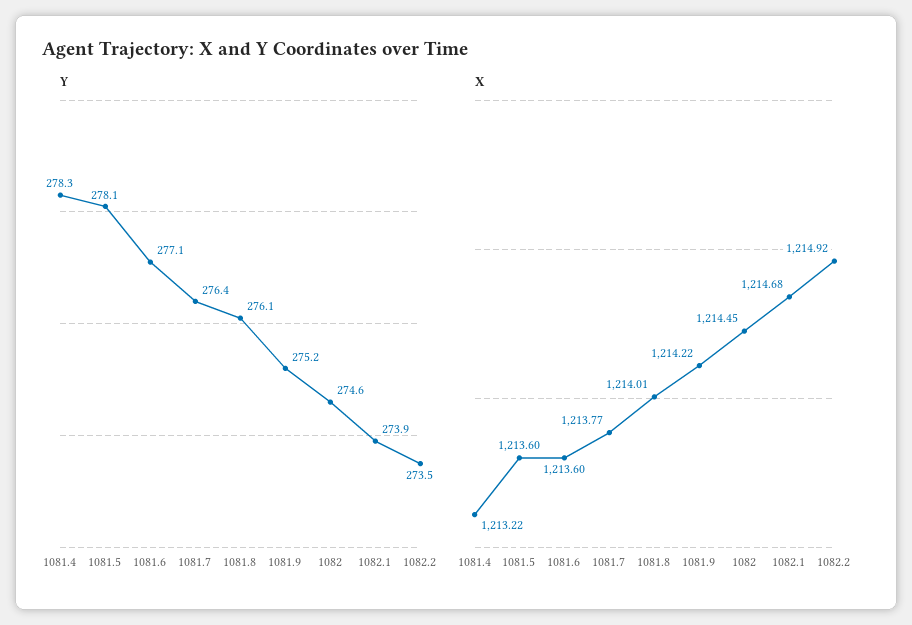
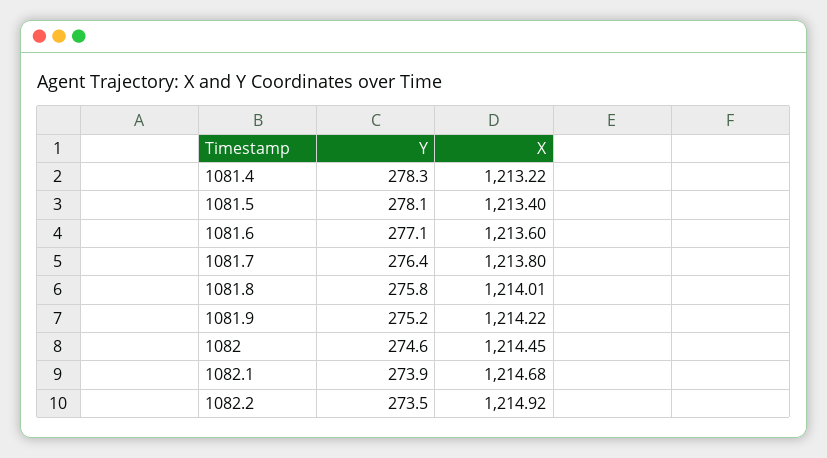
Y, 1081.8: 276.1 -> 275.8
X, 1081.5: 1213.6 -> 1213.4
X, 1081.7: 1213.77 -> 1213.8

